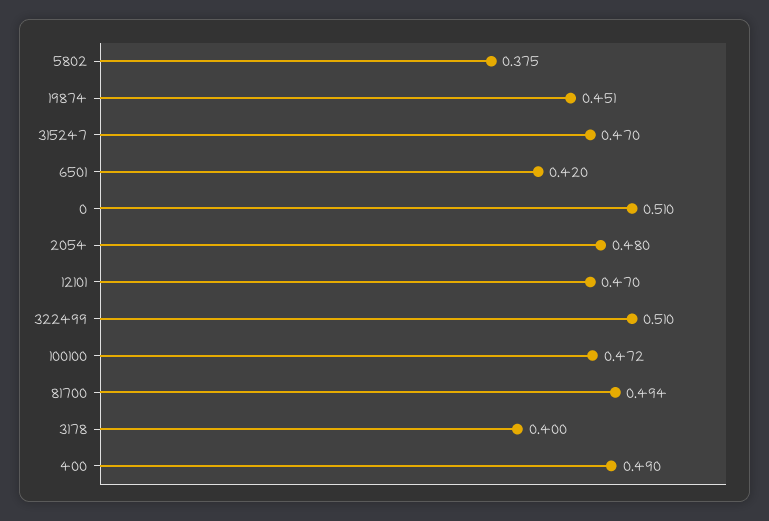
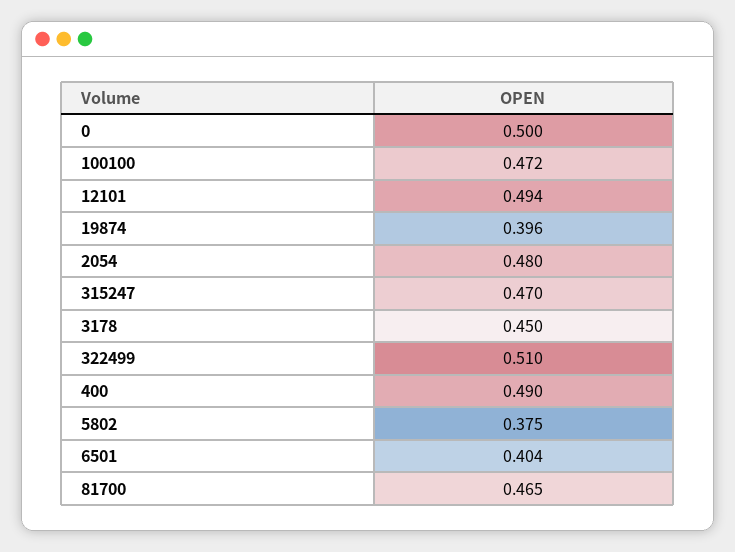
19874: 0.451 -> 0.396
6501: 0.42 -> 0.404
0: 0.51 -> 0.5
12101: 0.47 -> 0.494
81700: 0.494 -> 0.465
3178: 0.4 -> 0.45

